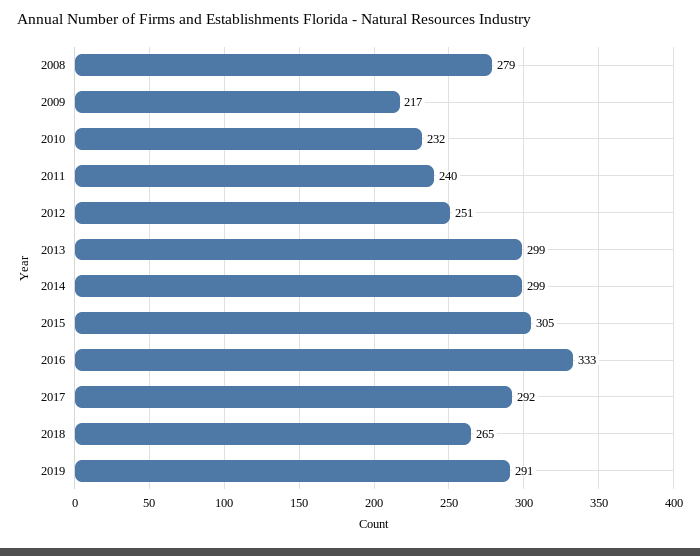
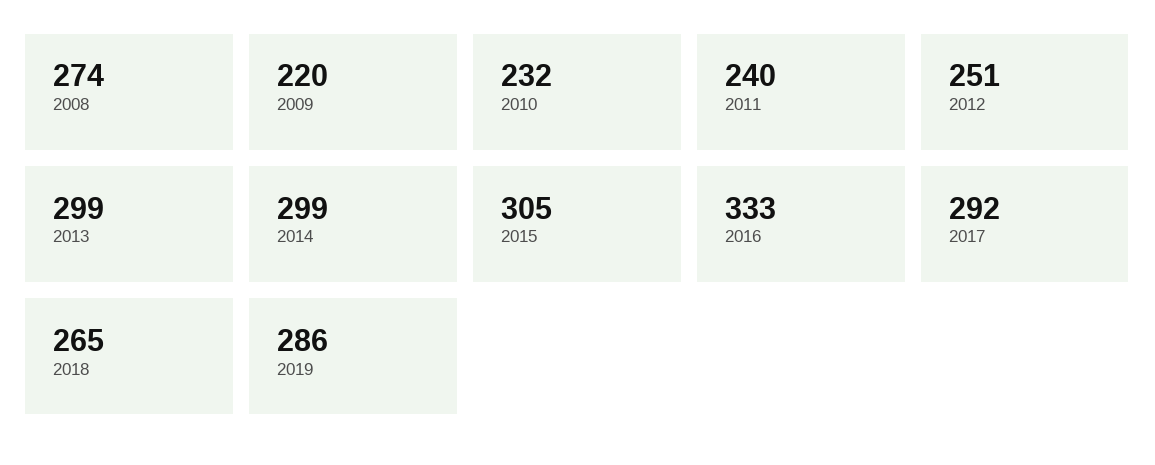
2008: 279 -> 274
2009: 217 -> 220
2019: 291 -> 286

